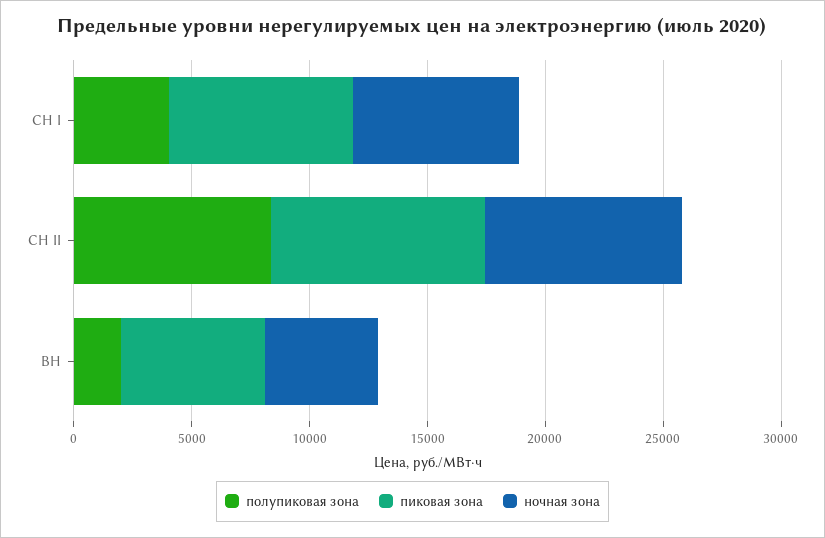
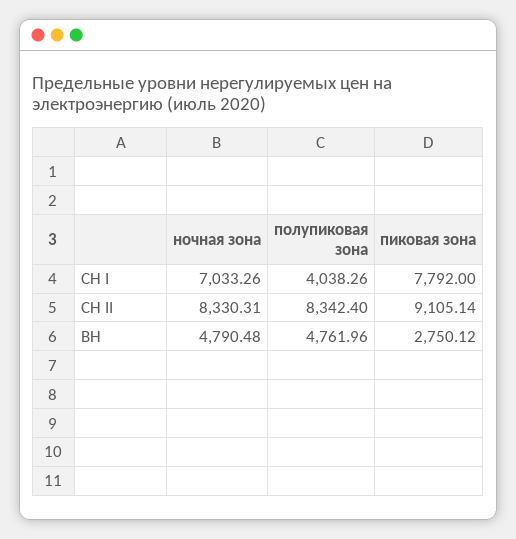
полупиковая зона, ВН: 2000 -> 4761.96
пиковая зона, ВН: 6000 -> 2750.12

